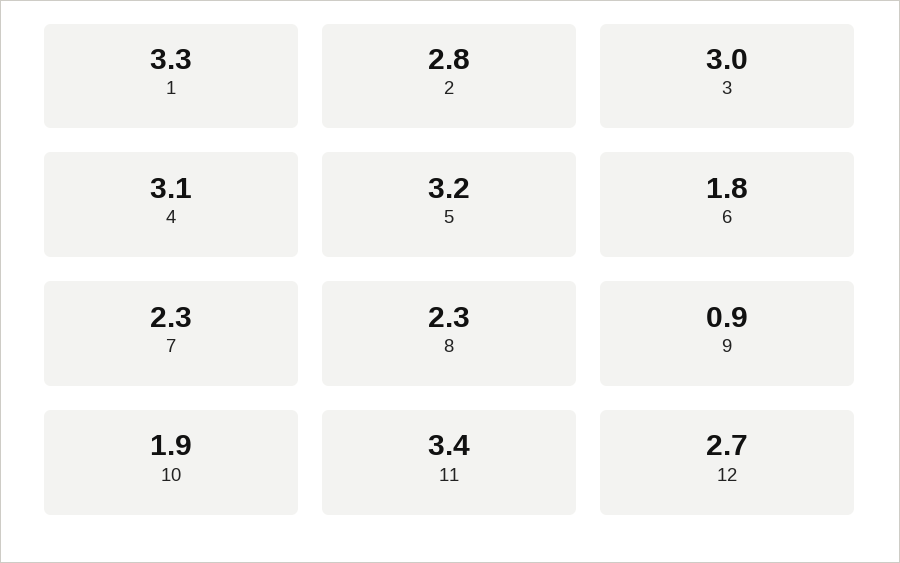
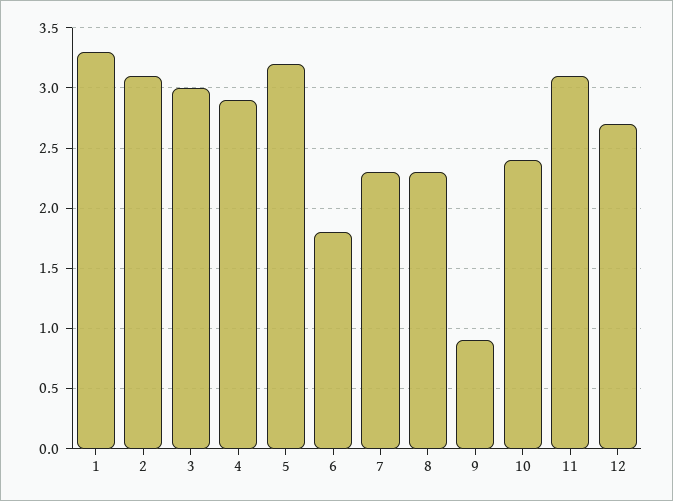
2: 2.8 -> 3.1
4: 3.1 -> 2.9
10: 1.9 -> 2.4
11: 3.4 -> 3.1

